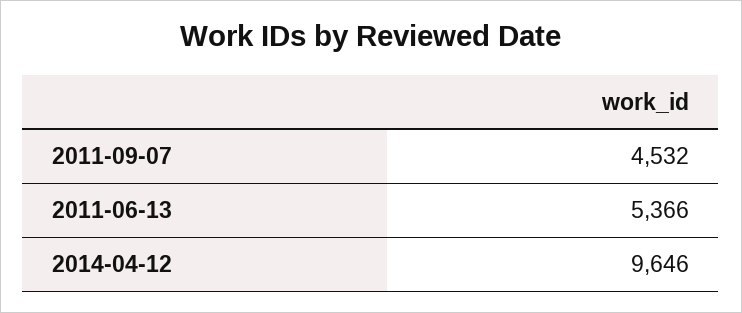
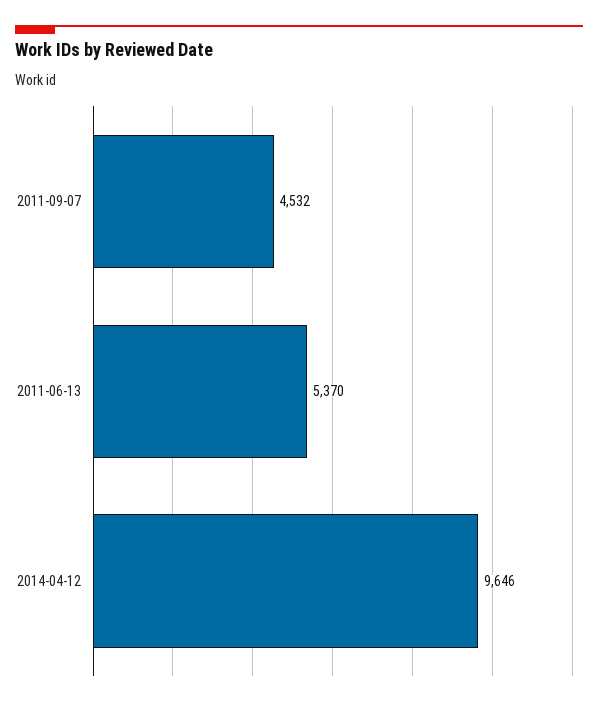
2011-06-13: 5366 -> 5370

